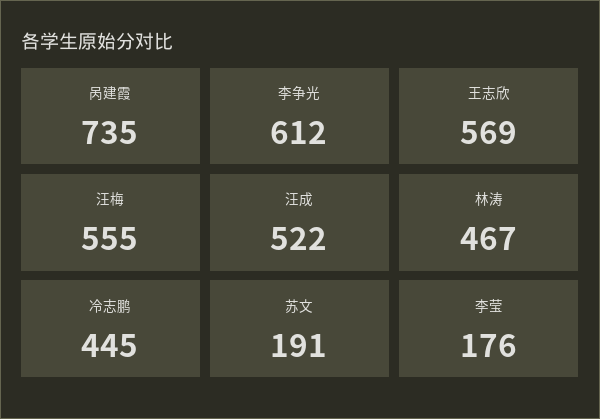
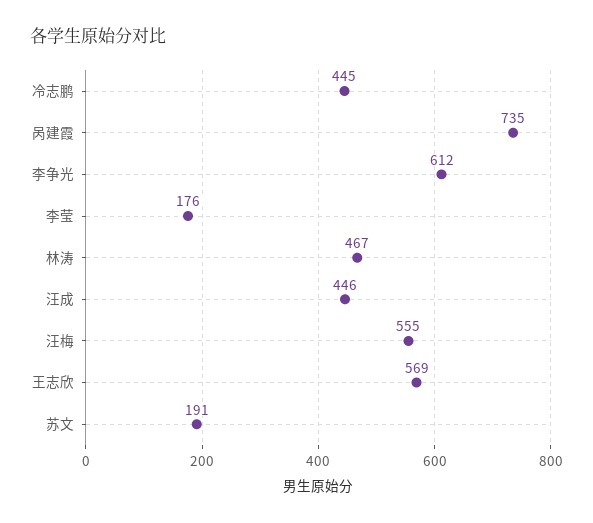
汪成: 522 -> 446

